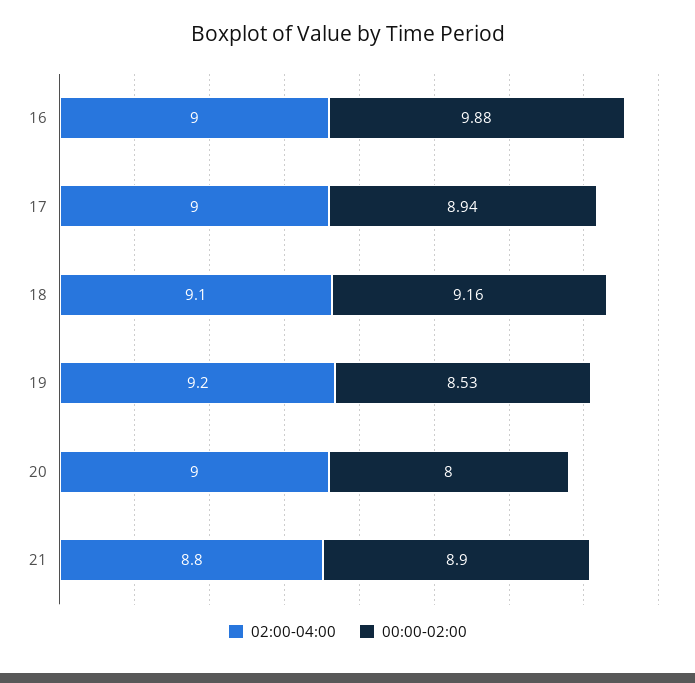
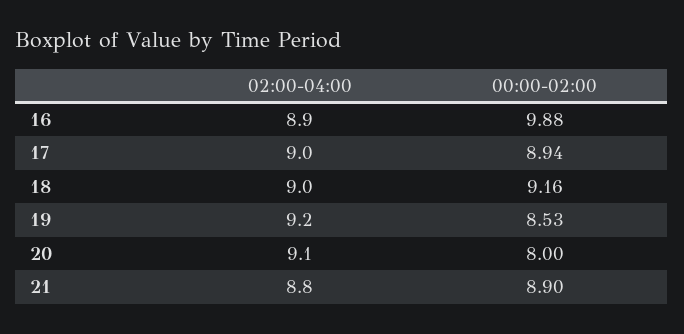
02:00-04:00, 16: 9 -> 8.9
02:00-04:00, 18: 9.1 -> 9
02:00-04:00, 20: 9 -> 9.1

